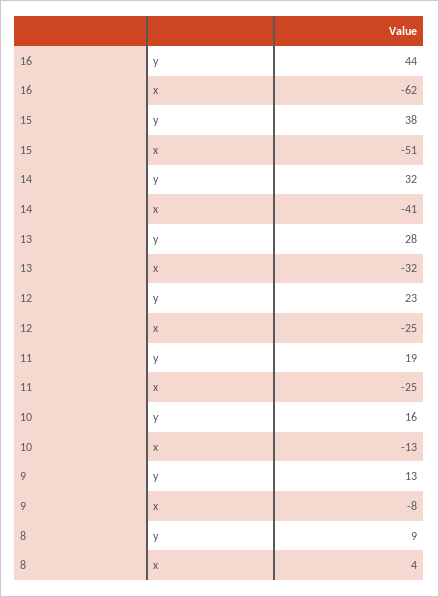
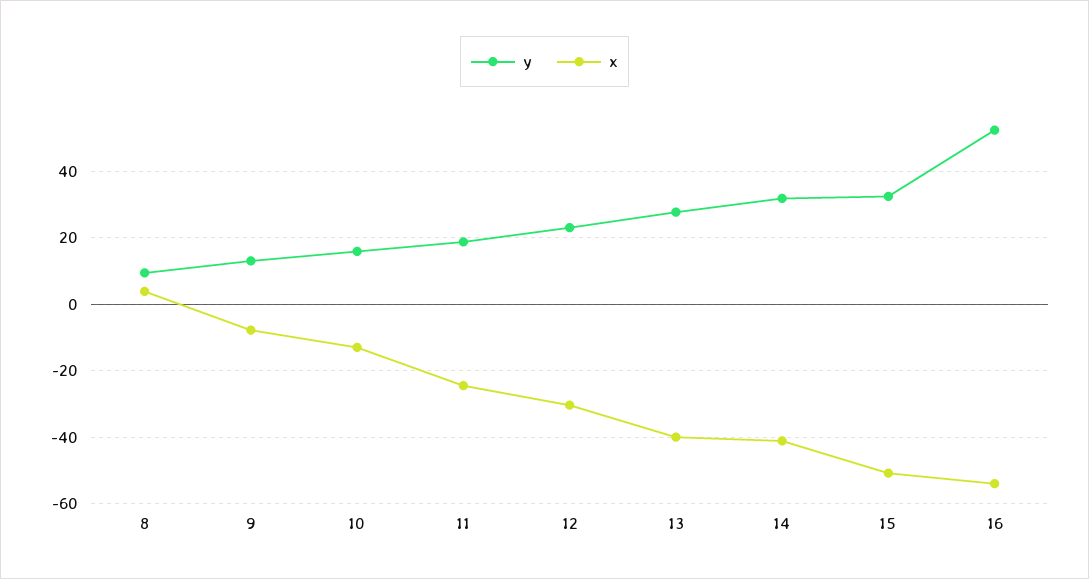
y, 16: 44 -> 52
x, 16: -62 -> -54
y, 15: 38 -> 32
x, 13: -32 -> -40
x, 12: -25 -> -30

